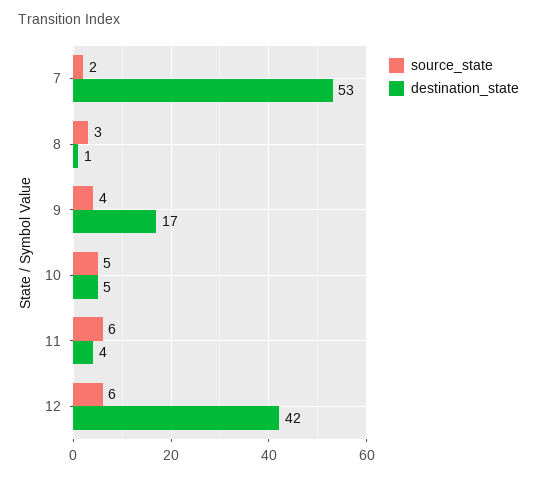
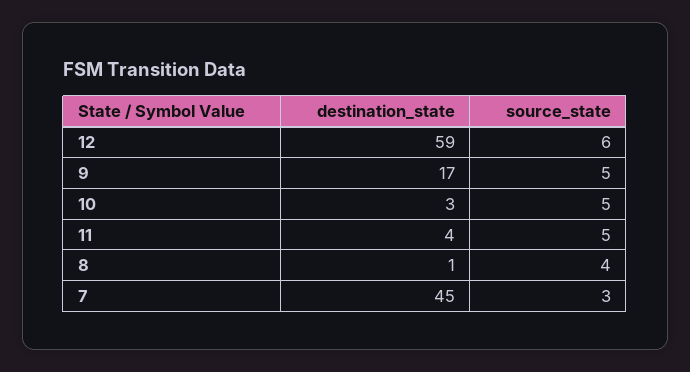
source_state, 7: 2 -> 3
destination_state, 7: 53 -> 45
source_state, 8: 3 -> 4
source_state, 9: 4 -> 5
destination_state, 10: 5 -> 3
source_state, 11: 6 -> 5
destination_state, 12: 42 -> 59

